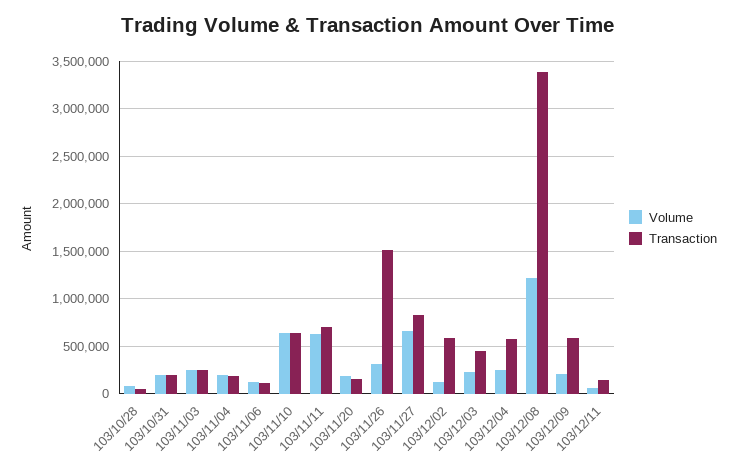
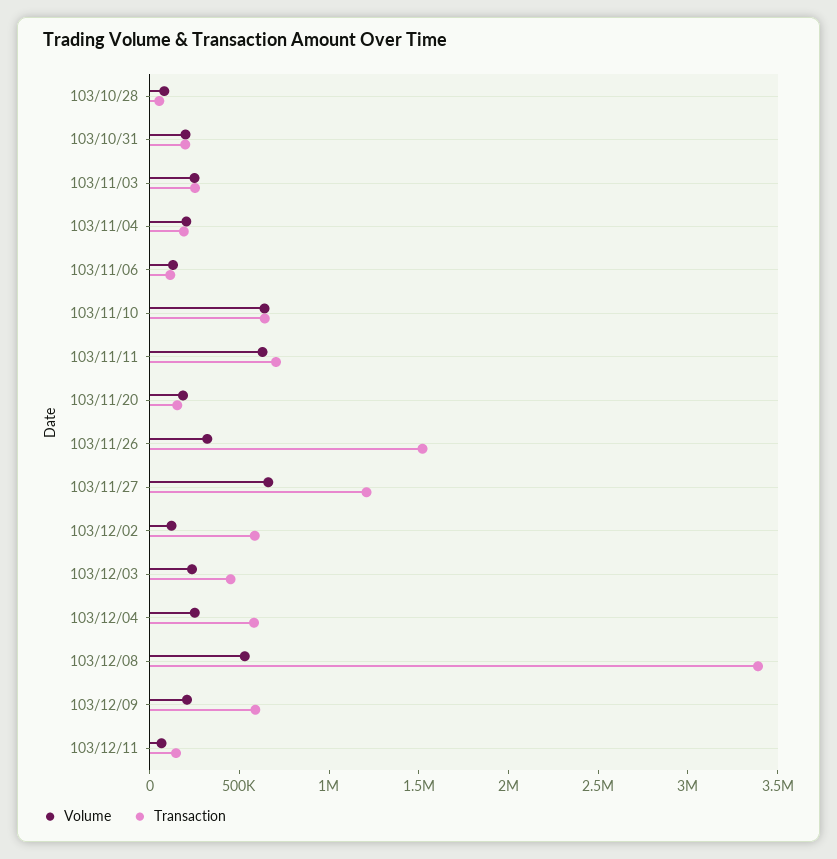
Transaction, 103/11/27: 800000 -> 1200000
Volume, 103/12/08: 1200000 -> 500000

